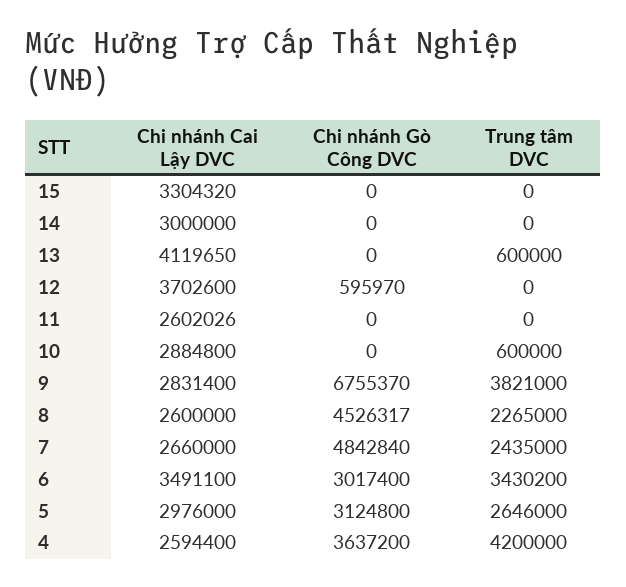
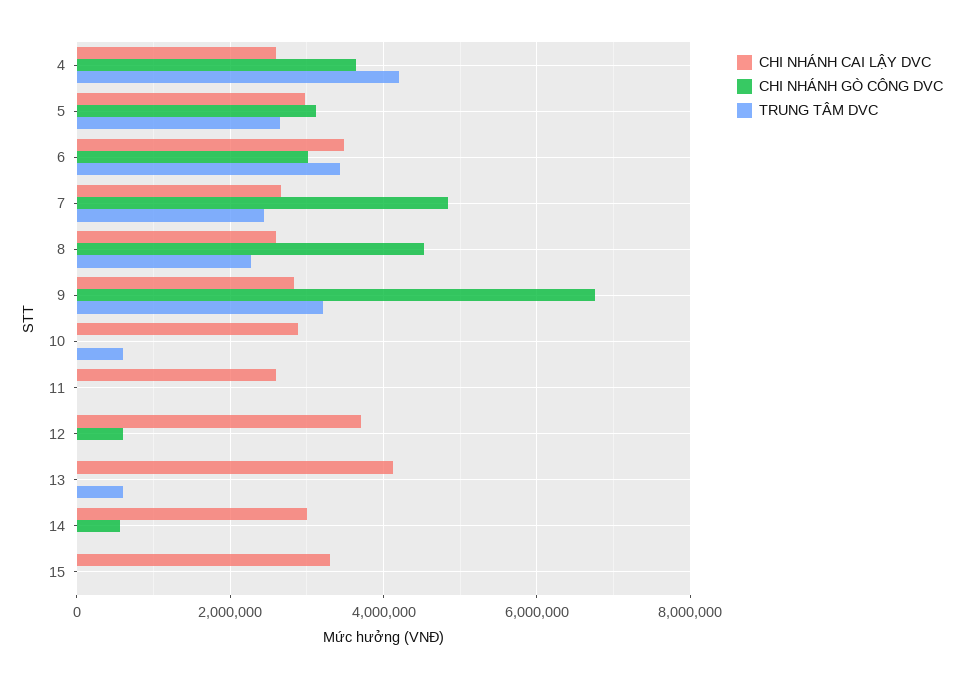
Chi nhánh Gò Công DVC, 14: 0 -> 600000
Trung tâm DVC, 9: 3821000 -> 3200000

